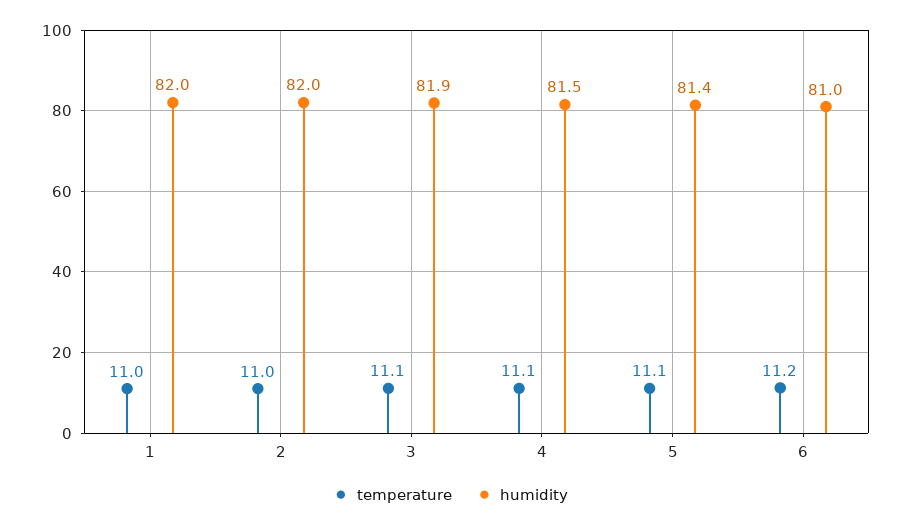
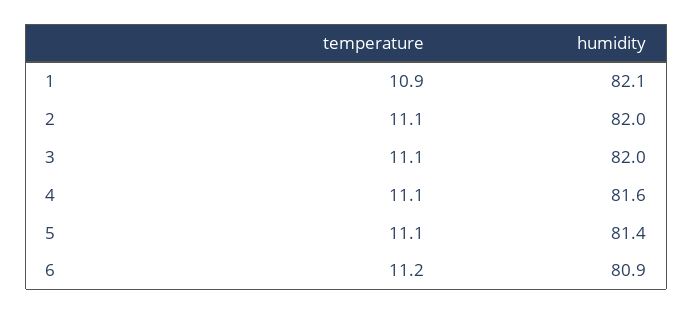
temperature, 1: 11 -> 10.9
humidity, 1: 82 -> 82.1
temperature, 2: 11 -> 11.1
humidity, 3: 81.9 -> 82
humidity, 4: 81.5 -> 81.6
humidity, 6: 81 -> 80.9

